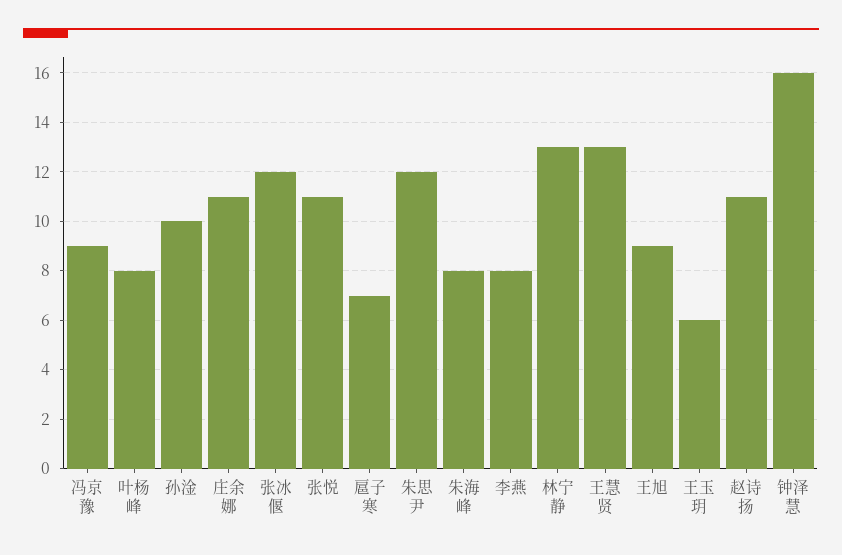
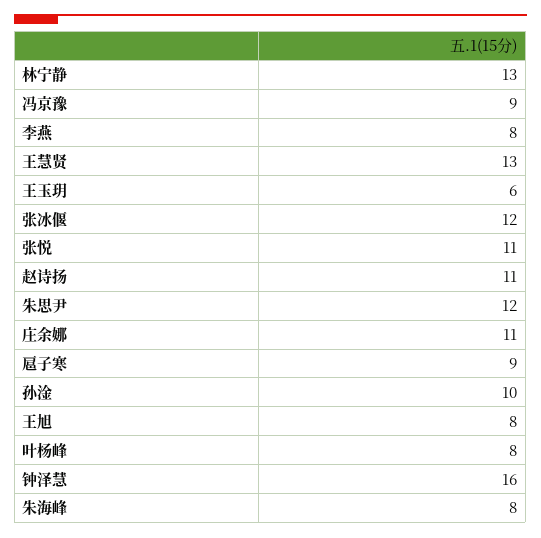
扈子寒: 7 -> 9
王旭: 9 -> 8

